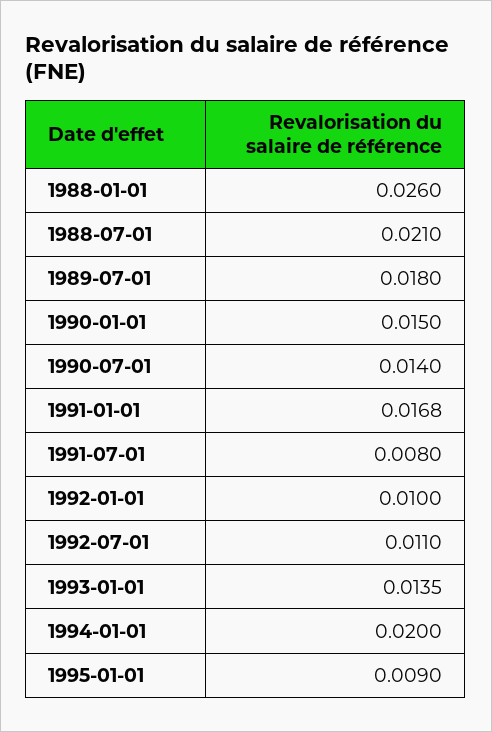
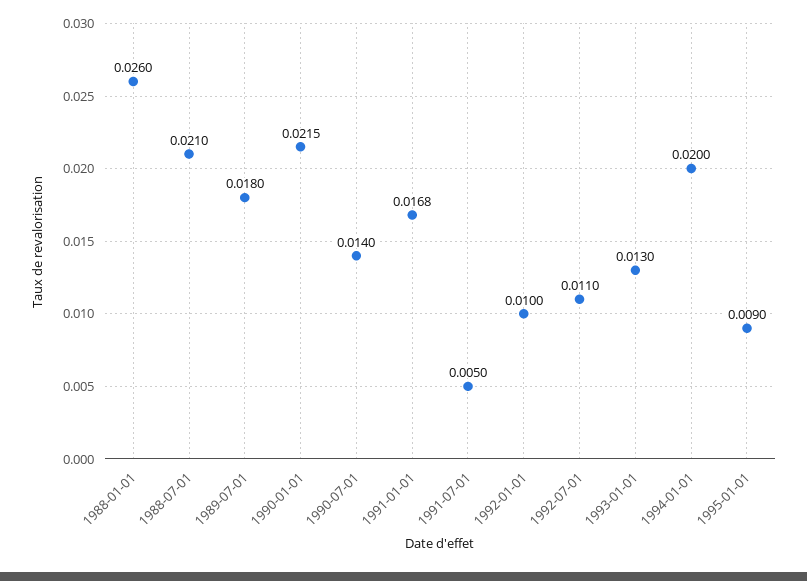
1990-01-01: 0.015 -> 0.0215
1991-07-01: 0.008 -> 0.005
1993-01-01: 0.0135 -> 0.013

